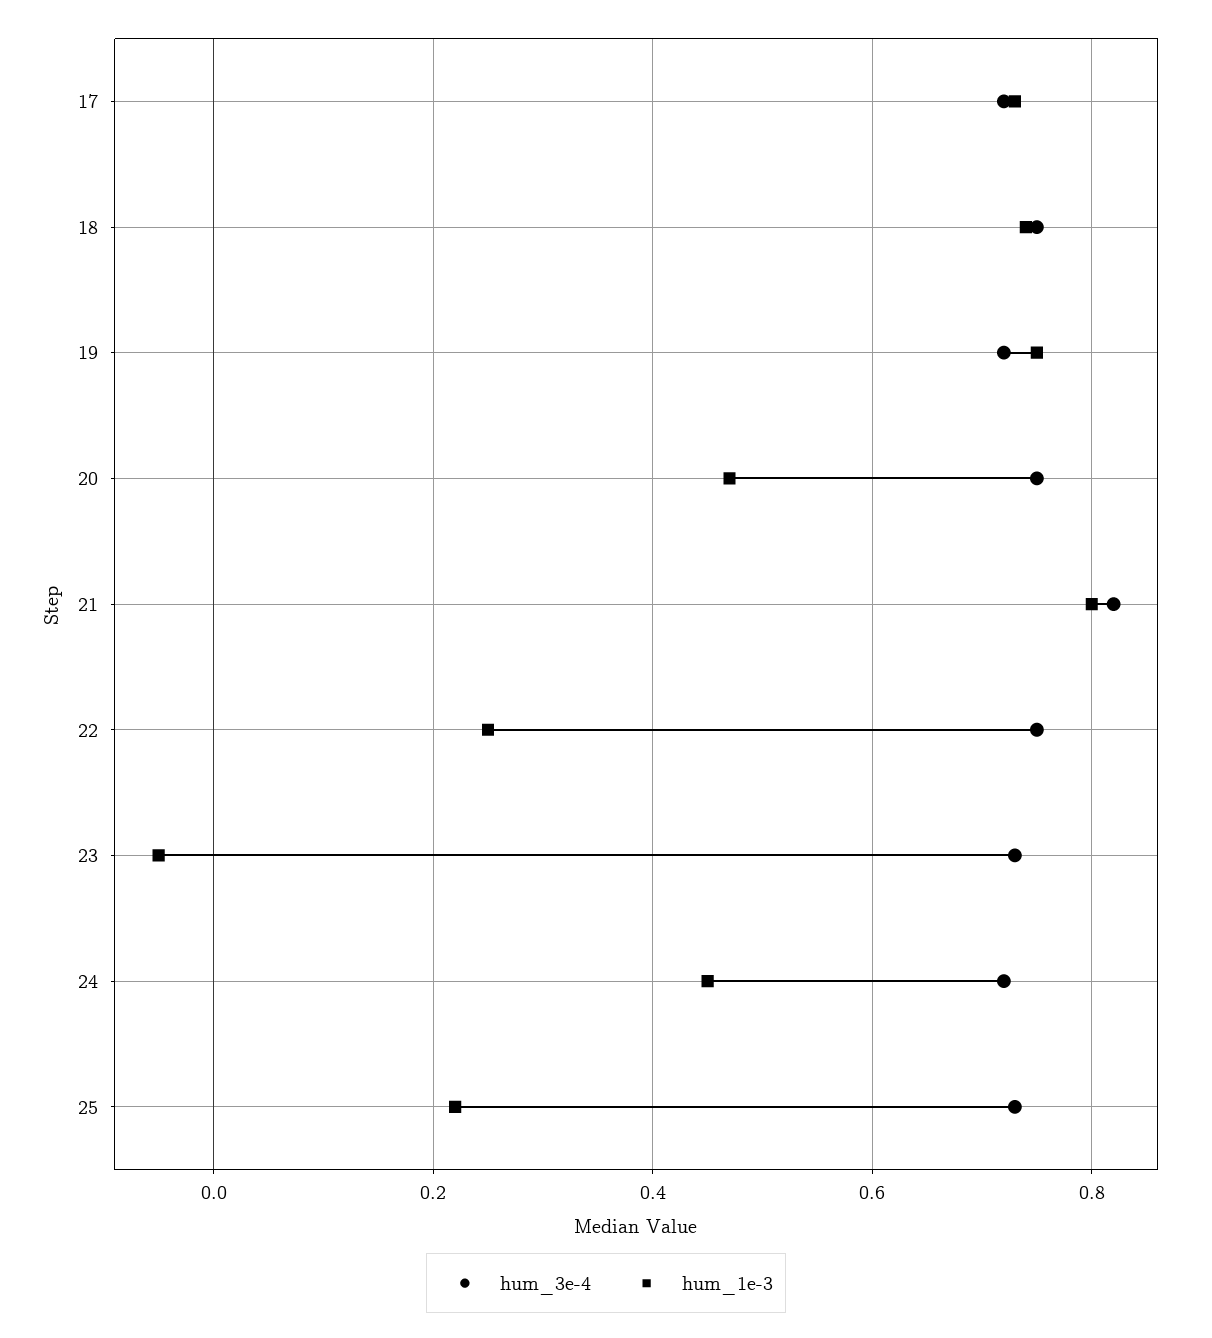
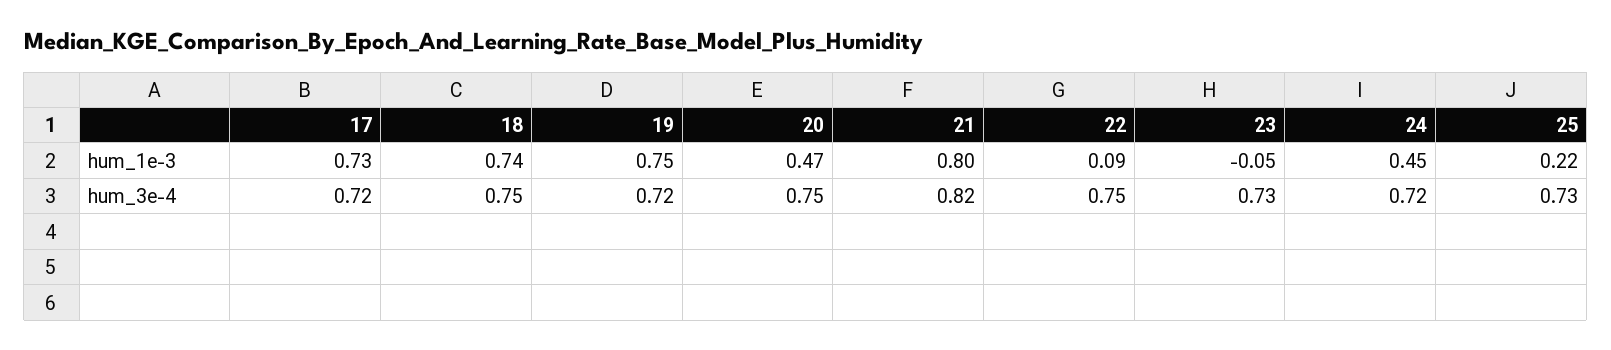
hum_1e-3, 22: 0.25 -> 0.09

